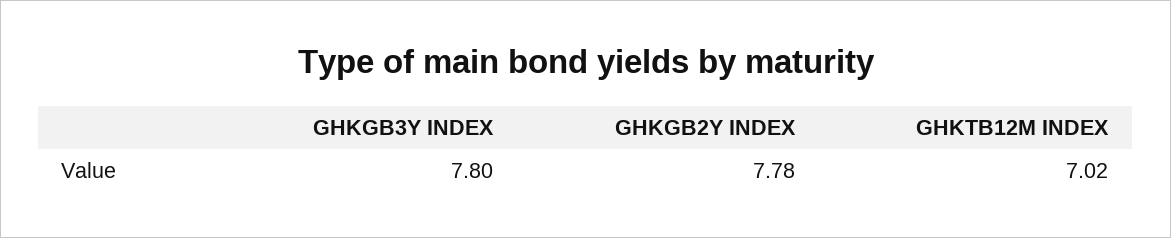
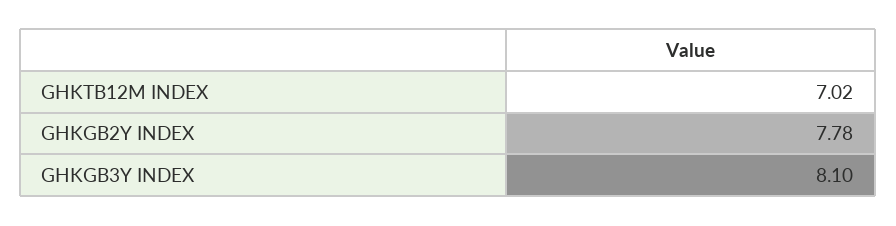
GHKGB3Y INDEX: 7.8 -> 8.1

